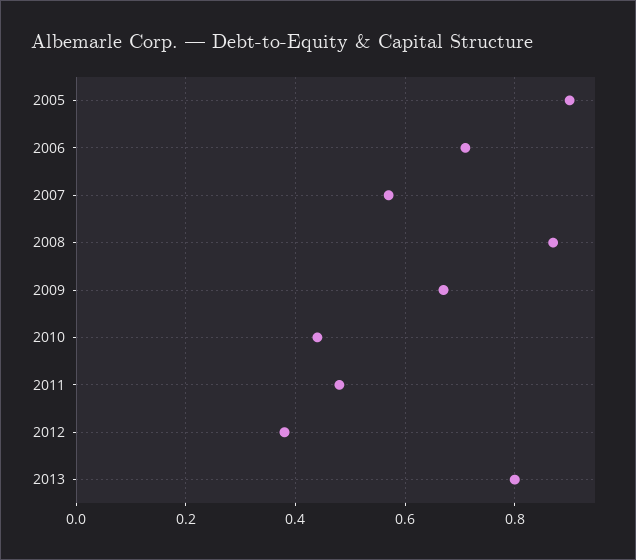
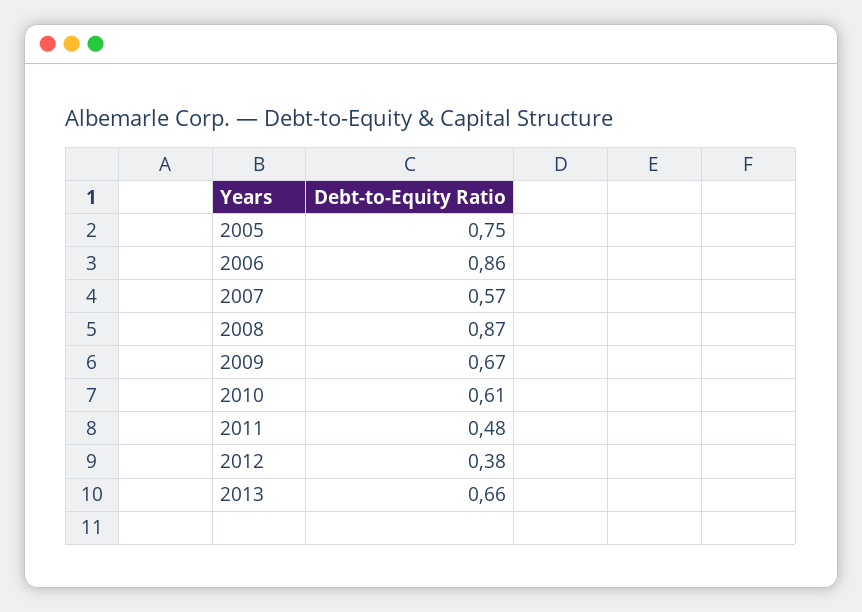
2005: 0.9 -> 0.75
2006: 0.7 -> 0.86
2010: 0.45 -> 0.61
2013: 0.8 -> 0.66

